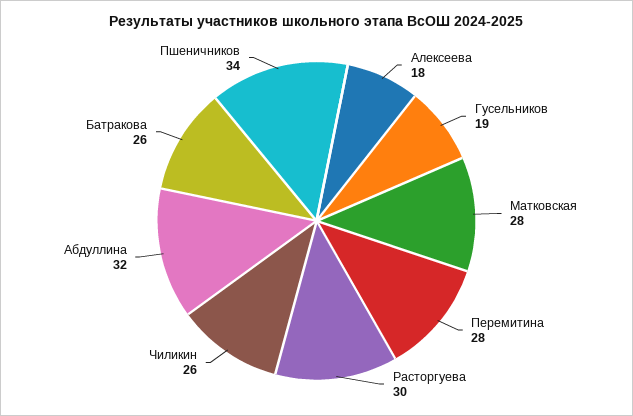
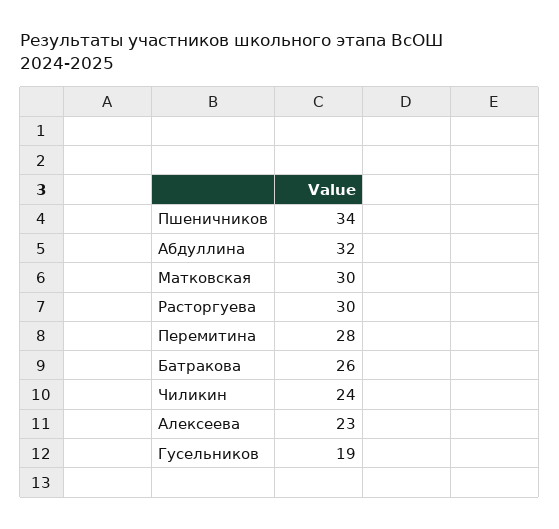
Алексеева: 18 -> 23
Матковская: 28 -> 30
Чиликин: 26 -> 24

